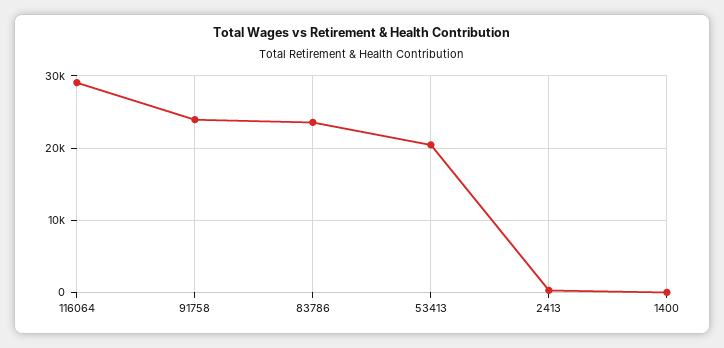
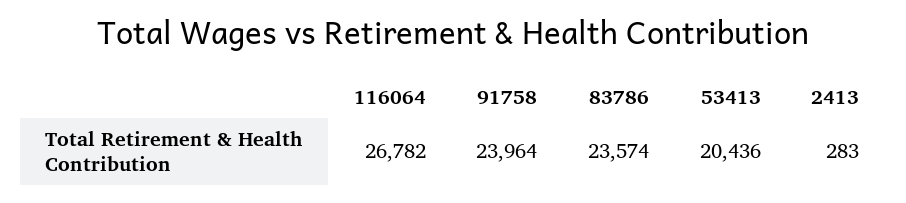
116064: 29000 -> 26782
1400: 0 -> none

